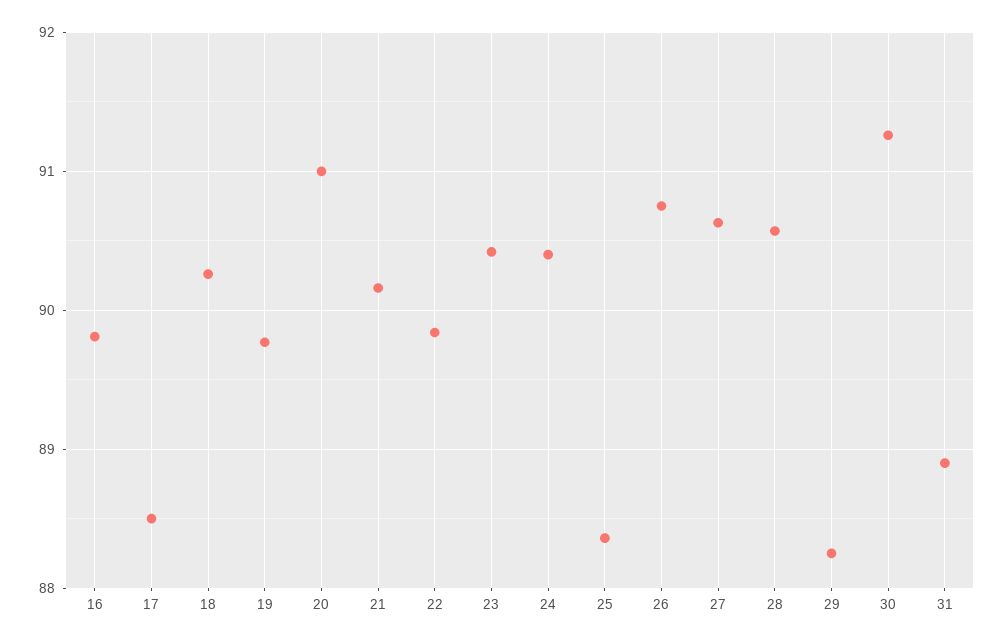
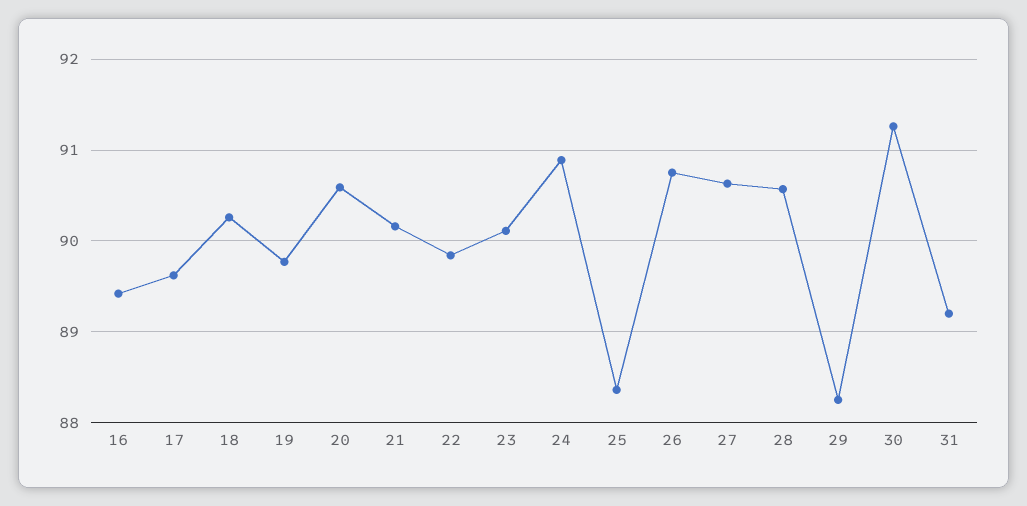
16: 89.8 -> 89.4
17: 88.5 -> 89.6
20: 91 -> 90.6
23: 90.4 -> 90.1
24: 90.4 -> 90.9
31: 88.9 -> 89.2

